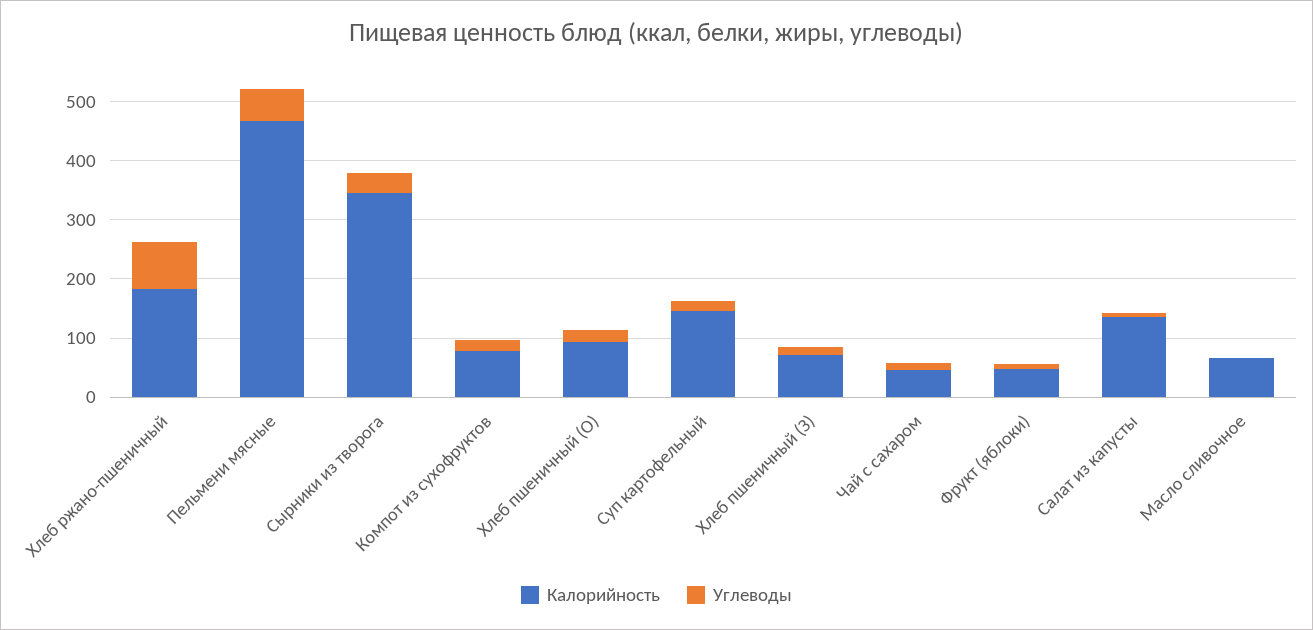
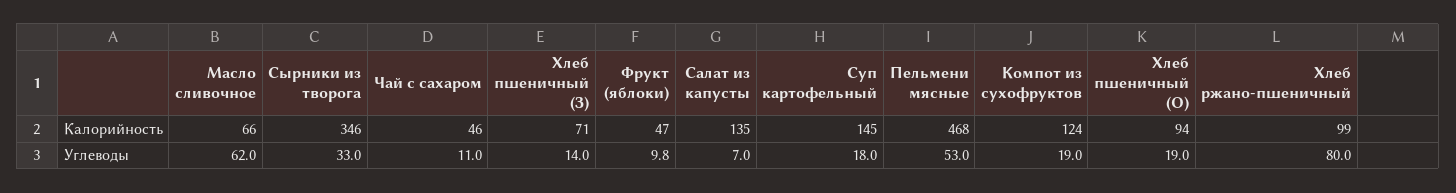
Калорийность, Хлеб ржано-пшеничный: 180 -> 99
Калорийность, Компот из сухофруктов: 80 -> 124
Углеводы, Масло сливочное: 0 -> 62

